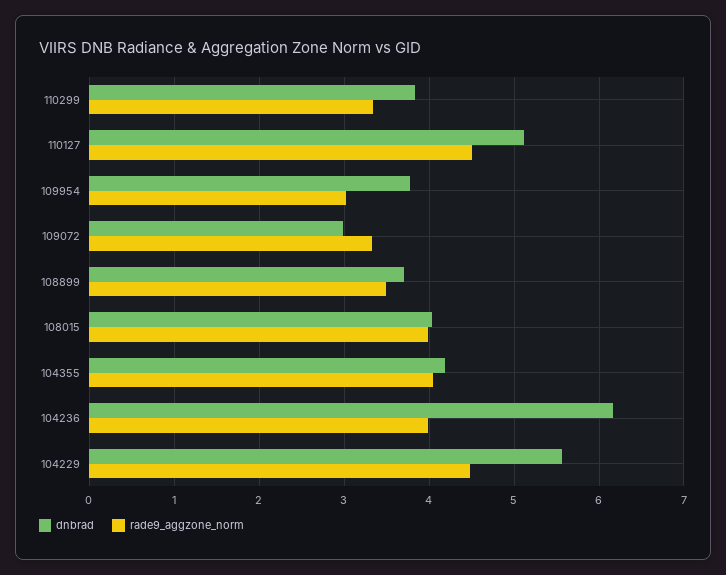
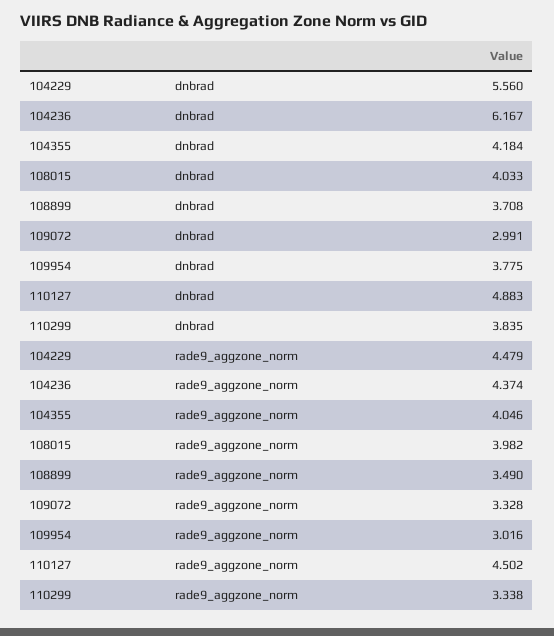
dnbrad, 110127: 5.1 -> 4.883
rade9_aggzone_norm, 104236: 4 -> 4.374

